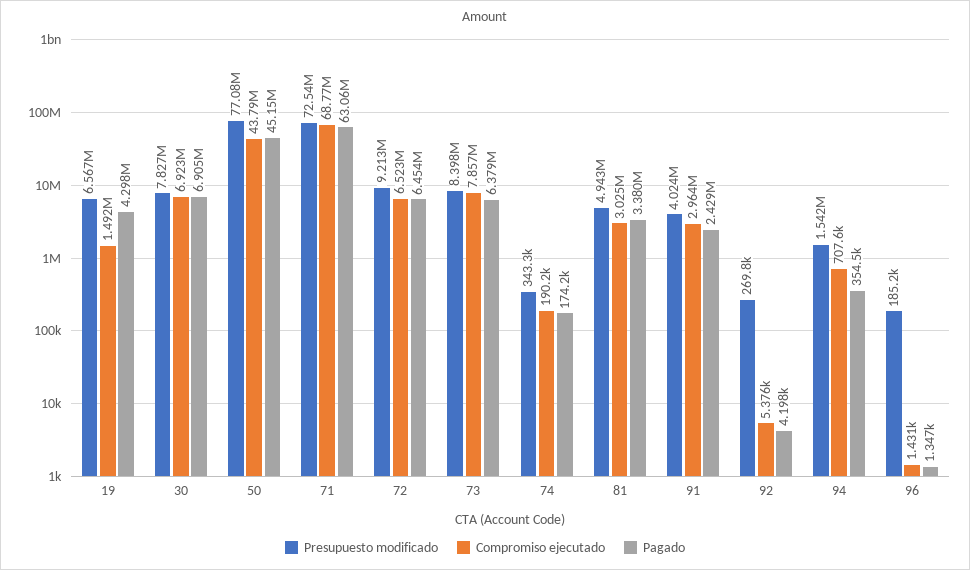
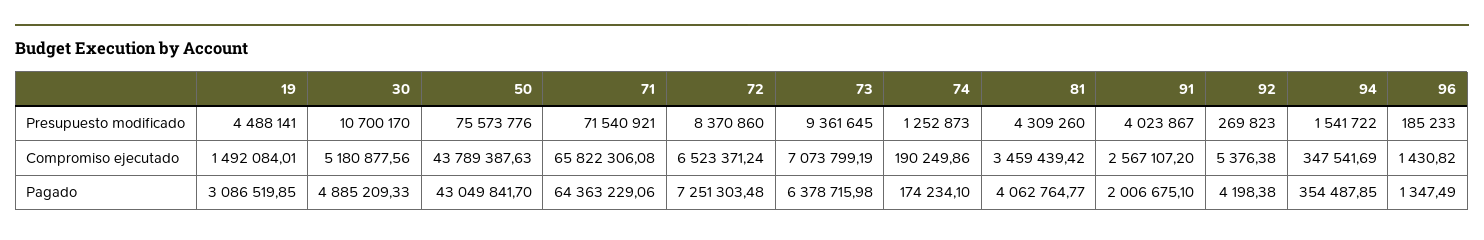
Presupuesto modificado, 19: 6567000 -> 4488141
Pagado, 19: 4298000 -> 3086519.85
Presupuesto modificado, 30: 7827000 -> 10700170
Compromiso ejecutado, 30: 6923000 -> 5180877.56
Pagado, 30: 6905000 -> 4885209.33
Presupuesto modificado, 50: 77080000 -> 75573776
Pagado, 50: 45150000 -> 43049841.7
Presupuesto modificado, 71: 72540000 -> 71540921
Compromiso ejecutado, 71: 68770000 -> 65822306.08
Pagado, 71: 63060000 -> 64363229.06
Presupuesto modificado, 72: 9213000 -> 8370860
Pagado, 72: 6454000 -> 7251303.48
Presupuesto modificado, 73: 8398000 -> 9361645
Compromiso ejecutado, 73: 7857000 -> 7073799.19
Presupuesto modificado, 74: 343300 -> 1252873
Presupuesto modificado, 81: 4943000 -> 4309260
Compromiso ejecutado, 81: 3025000 -> 3459439.42
Pagado, 81: 3380000 -> 4062764.77
Compromiso ejecutado, 91: 2964000 -> 2567107.2
Pagado, 91: 2429000 -> 2006675.1
Compromiso ejecutado, 94: 707600 -> 347541.69

